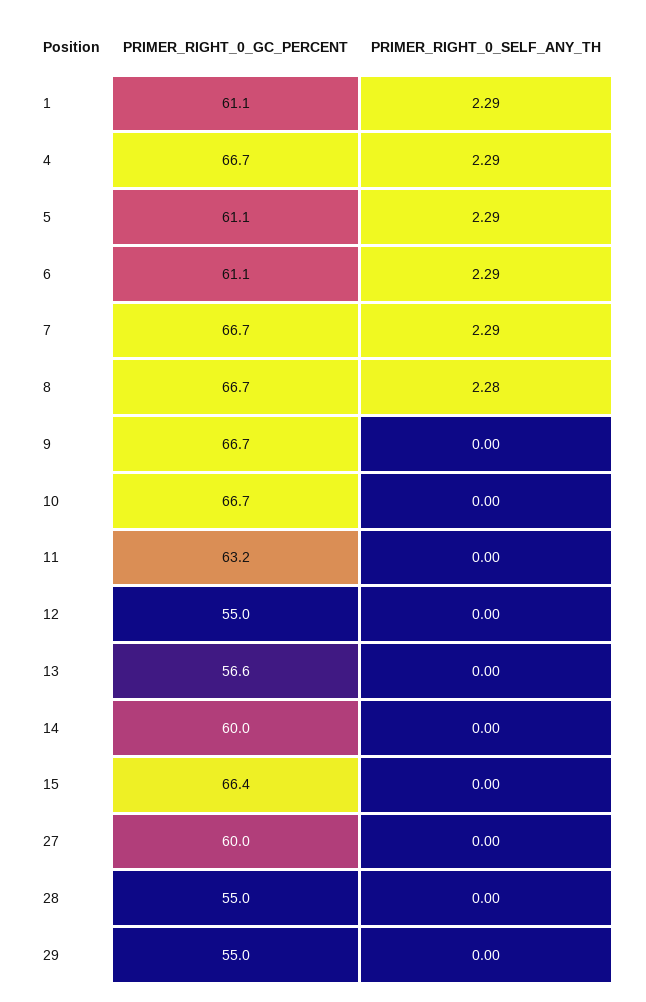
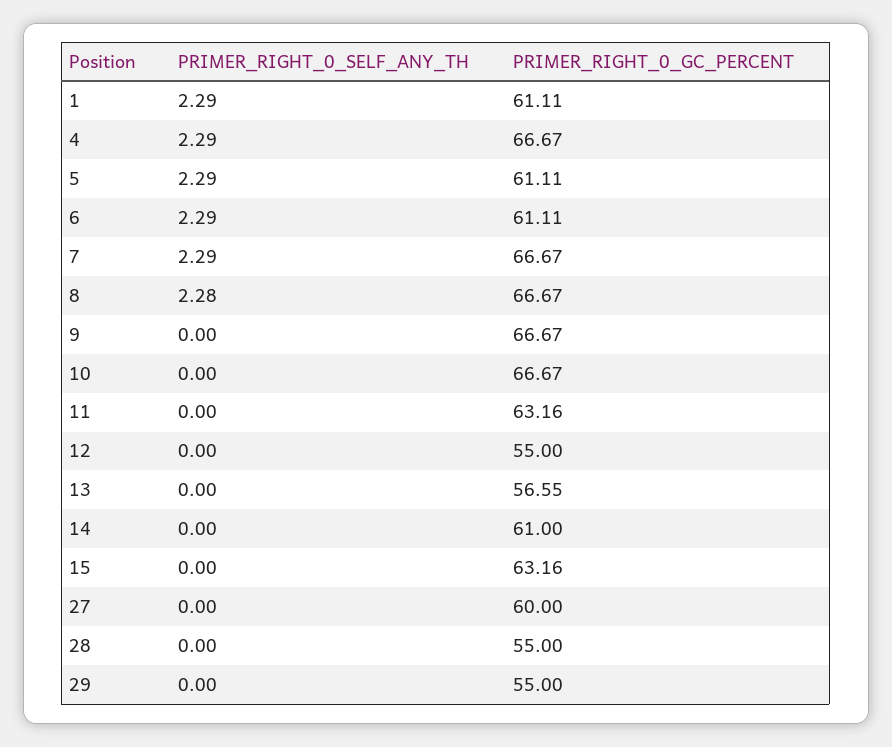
PRIMER_RIGHT_0_GC_PERCENT, 14: 60 -> 61
PRIMER_RIGHT_0_GC_PERCENT, 15: 66.4 -> 63.16

